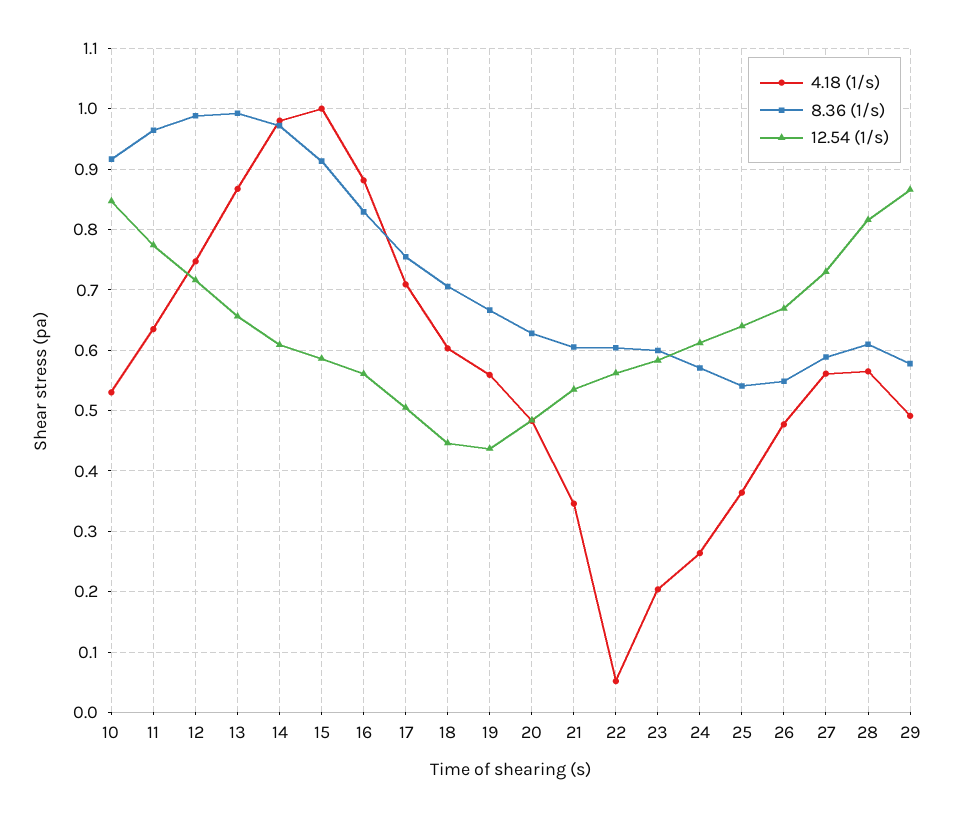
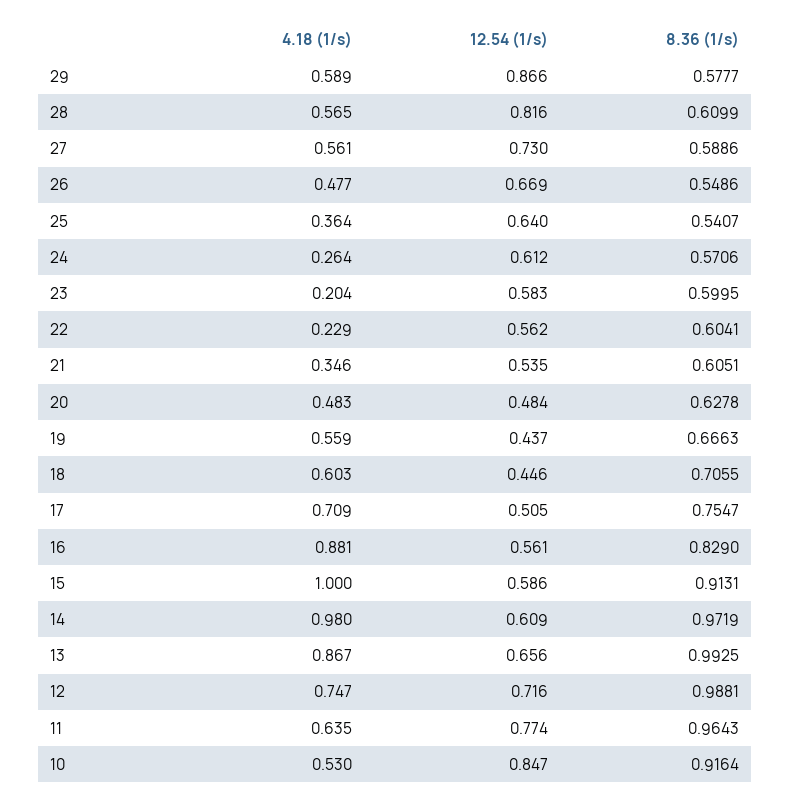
4.18 (1/s), 22: 0.05 -> 0.229
4.18 (1/s), 29: 0.49 -> 0.589

